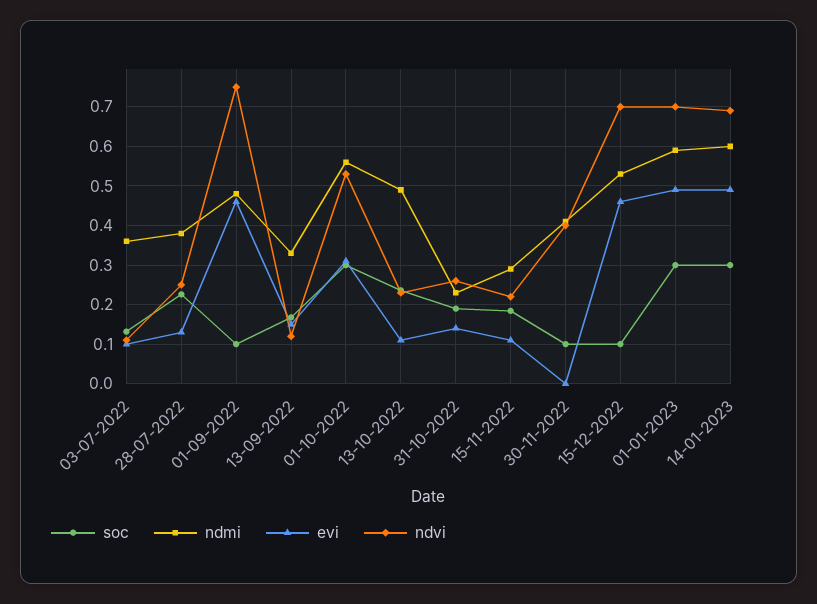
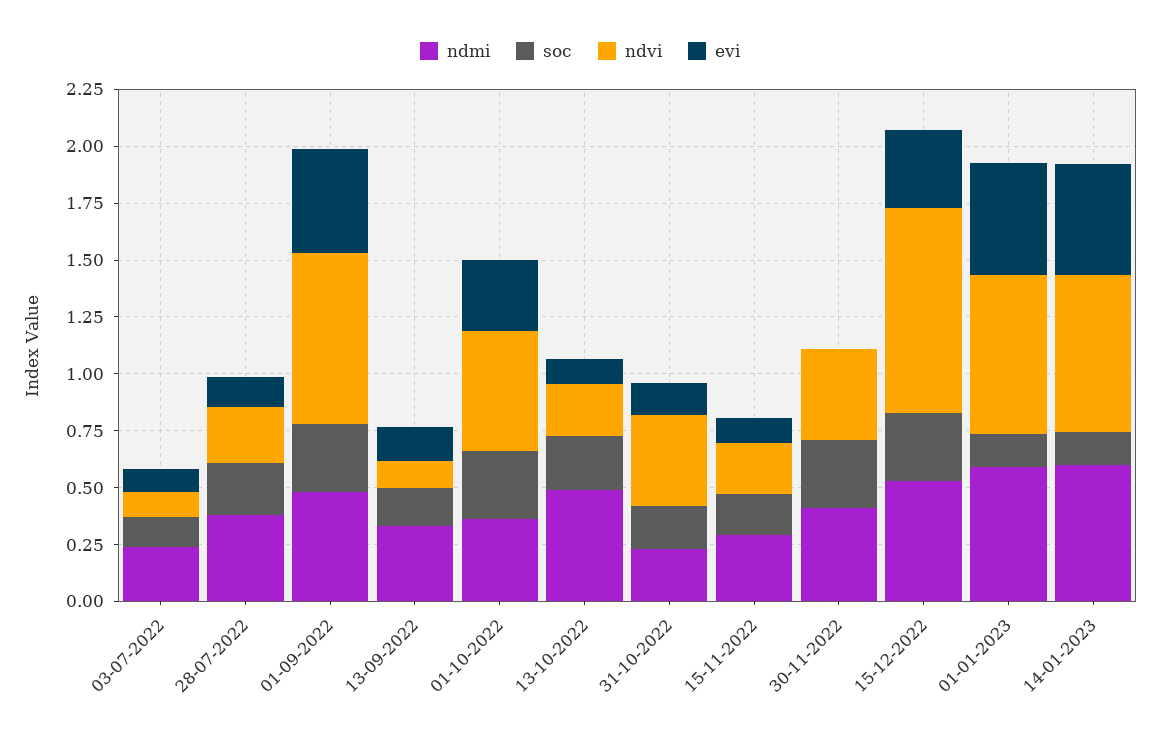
ndmi, 03-07-2022: 0.36 -> 0.25
soc, 01-09-2022: 0.1 -> 0.3
ndmi, 01-10-2022: 0.56 -> 0.35
ndvi, 31-10-2022: 0.26 -> 0.4
soc, 30-11-2022: 0.1 -> 0.3
soc, 15-12-2022: 0.1 -> 0.3
evi, 15-12-2022: 0.46 -> 0.35
ndvi, 15-12-2022: 0.7 -> 0.9
soc, 01-01-2023: 0.3 -> 0.15
soc, 14-01-2023: 0.3 -> 0.15

